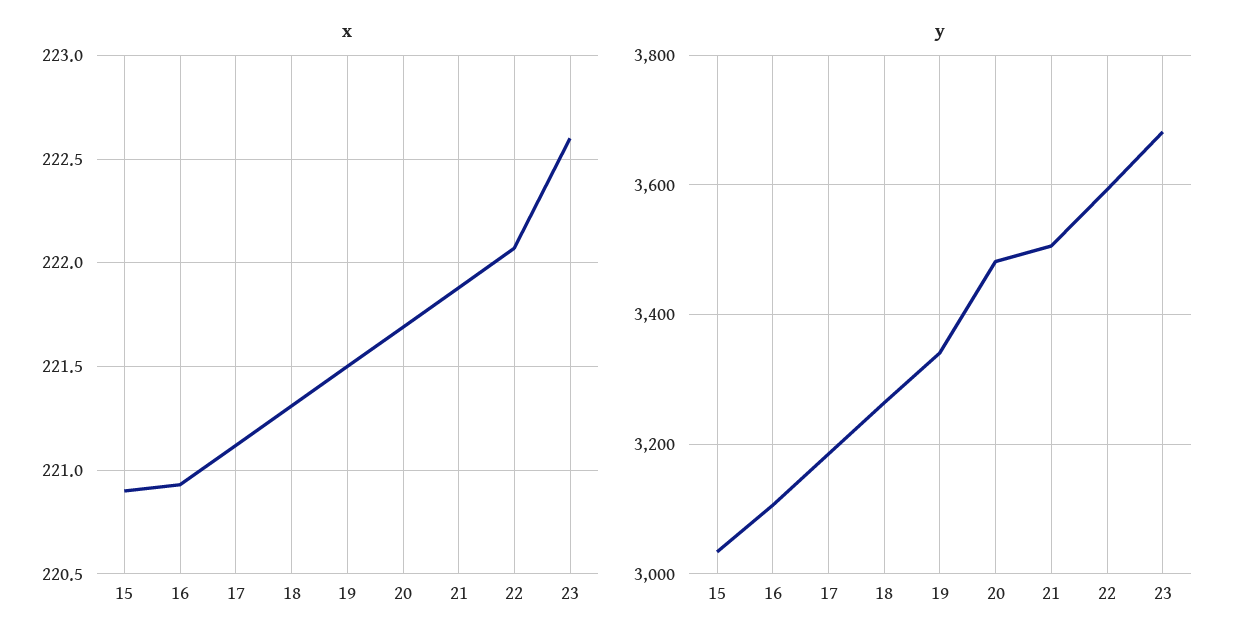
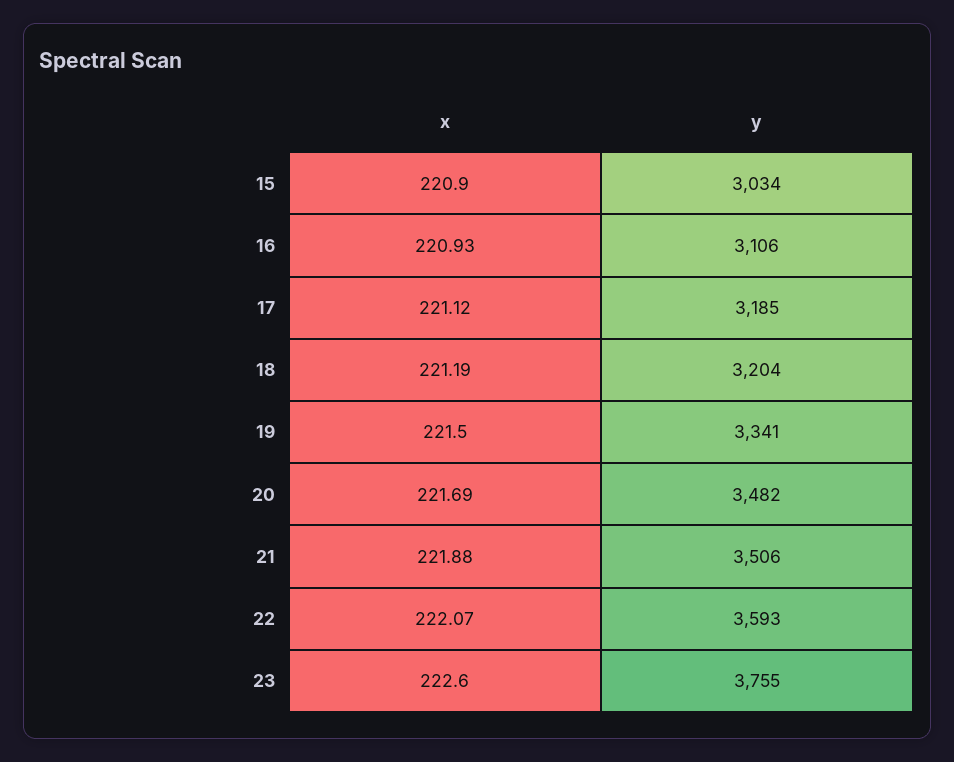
x, 18: 221.3 -> 221.19
y, 18: 3260 -> 3204
y, 23: 3680 -> 3755

